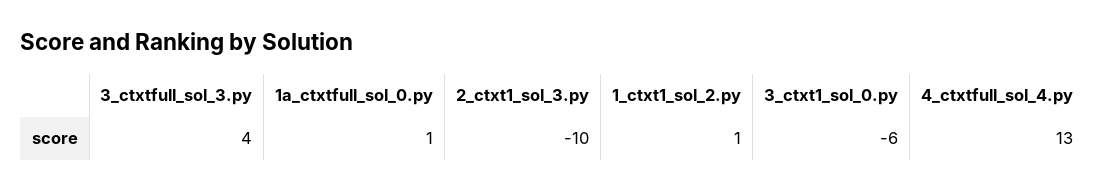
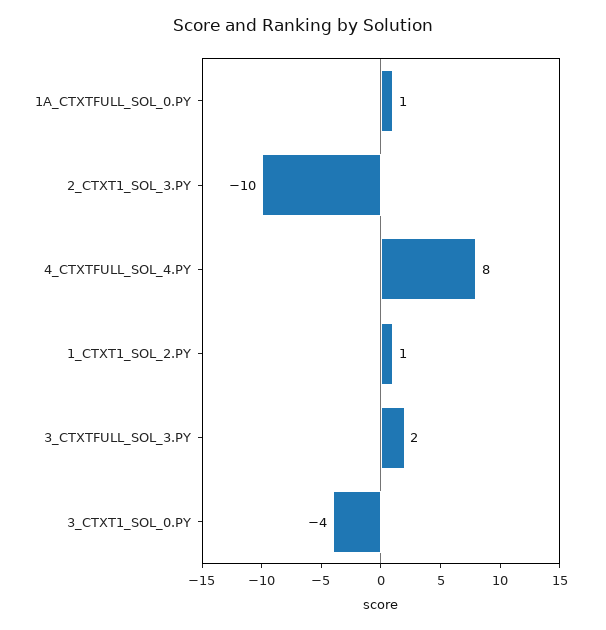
3_ctxtfull_sol_3.py: 4 -> 2
3_ctxt1_sol_0.py: -6 -> -4
4_ctxtfull_sol_4.py: 13 -> 8

